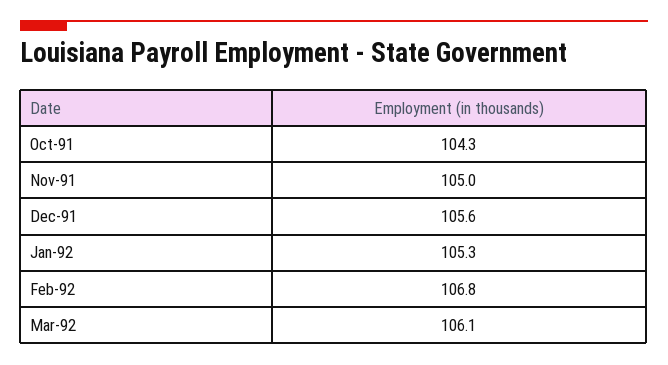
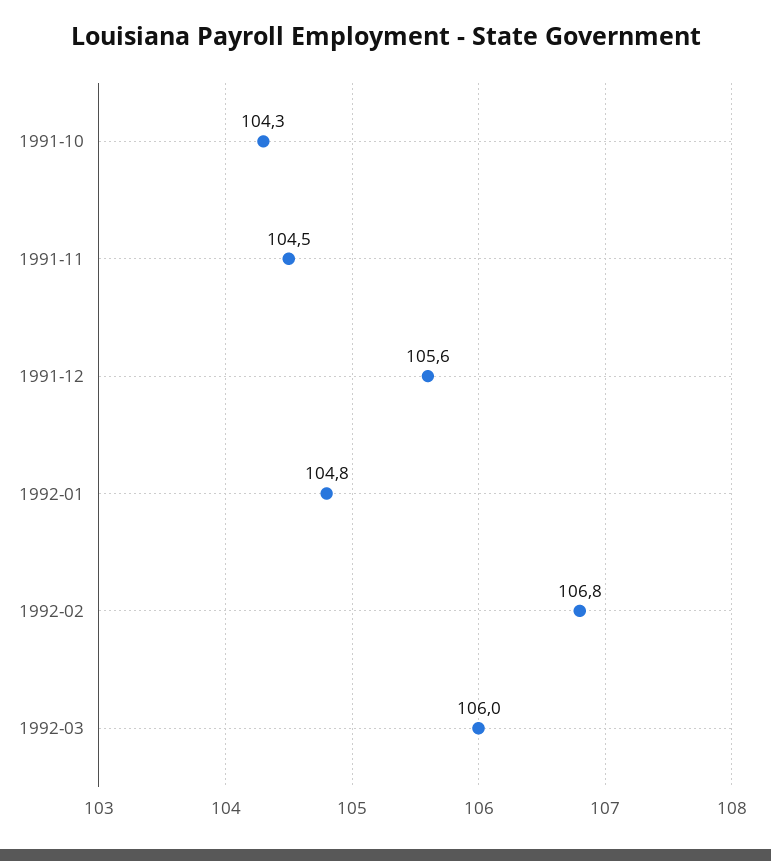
Nov-91: 105 -> 104.5
Jan-92: 105.3 -> 104.8
Mar-92: 106.1 -> 106

